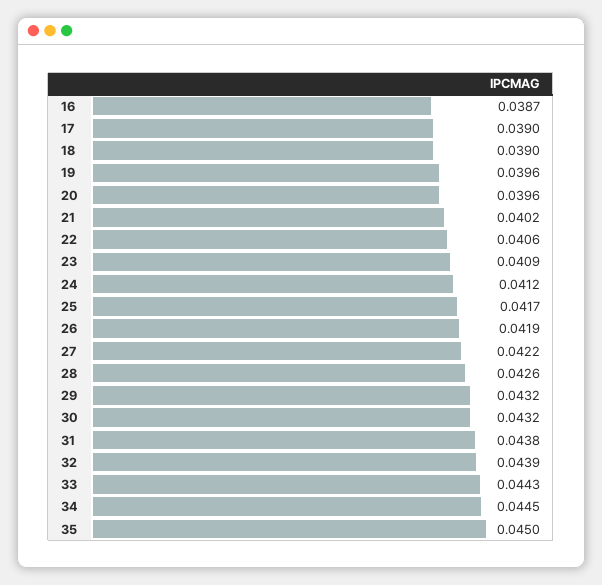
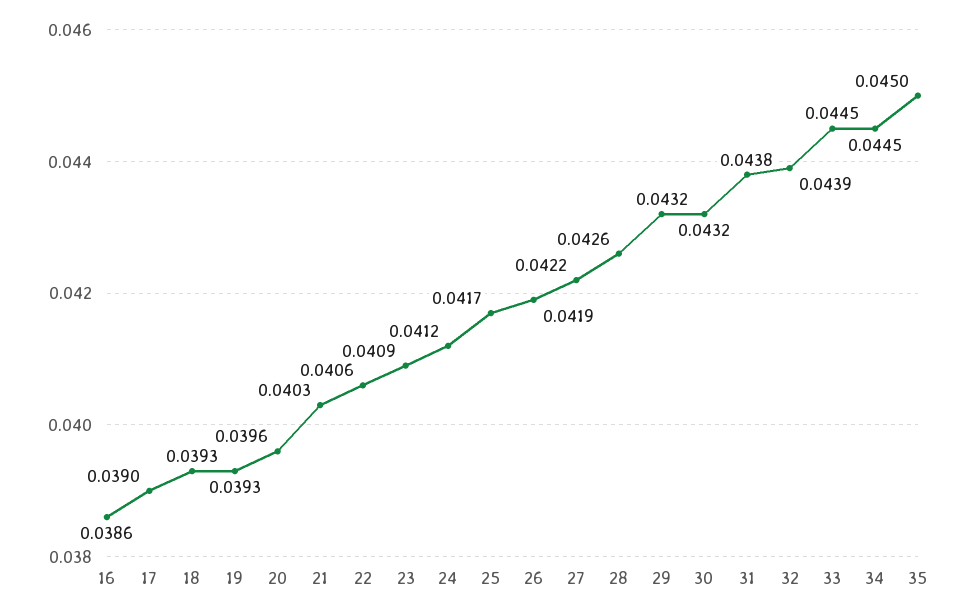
16: 0.0387 -> 0.0386
18: 0.039 -> 0.0393
19: 0.0396 -> 0.0393
21: 0.0402 -> 0.0403
33: 0.0443 -> 0.0445

